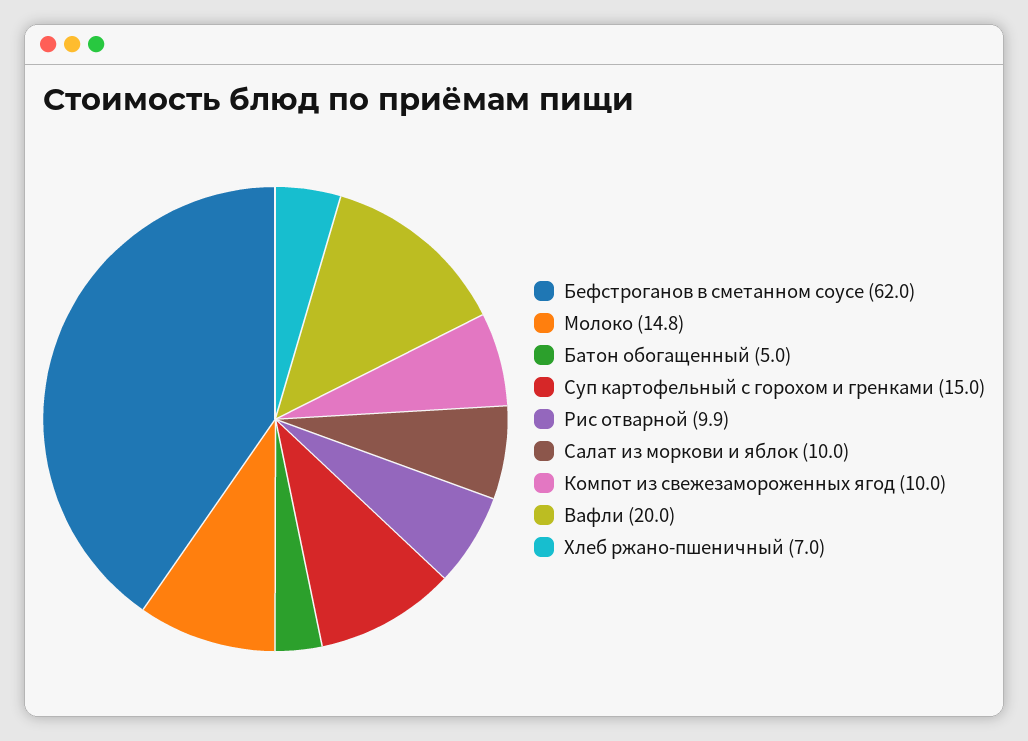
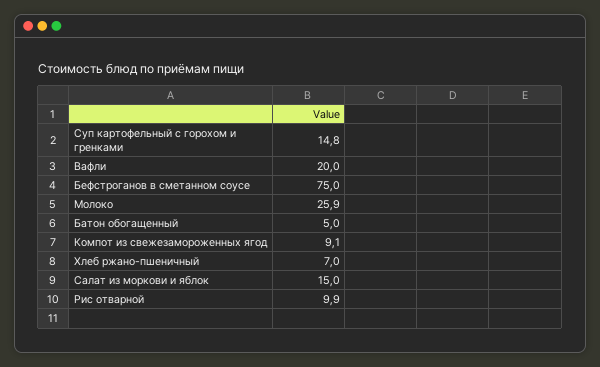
Бефстроганов в сметанном соусе: 62 -> 75
Молоко: 14.8 -> 25.9
Суп картофельный с горохом и гренками: 15 -> 14.8
Салат из моркови и яблок: 10 -> 15
Компот из свежезамороженных ягод: 10 -> 9.1

